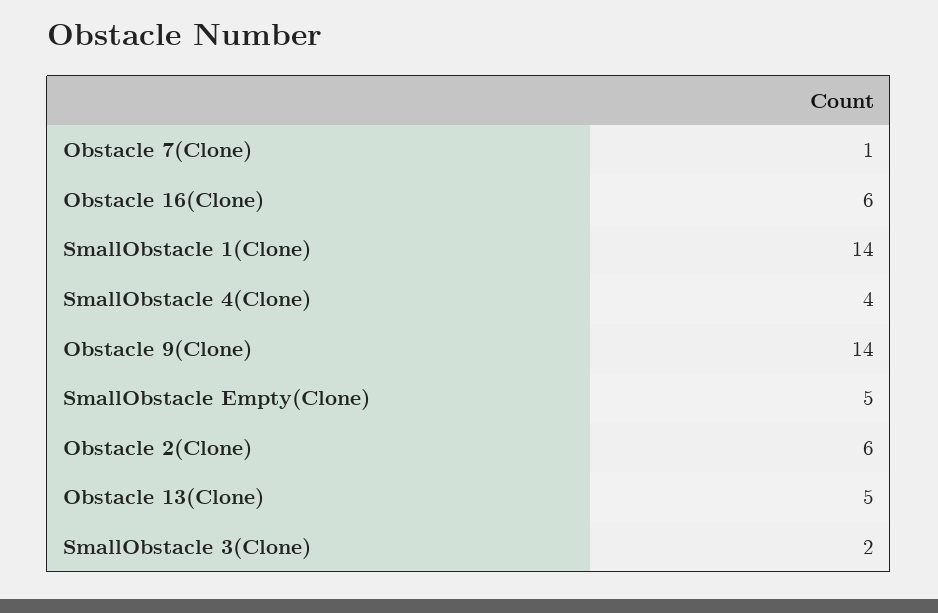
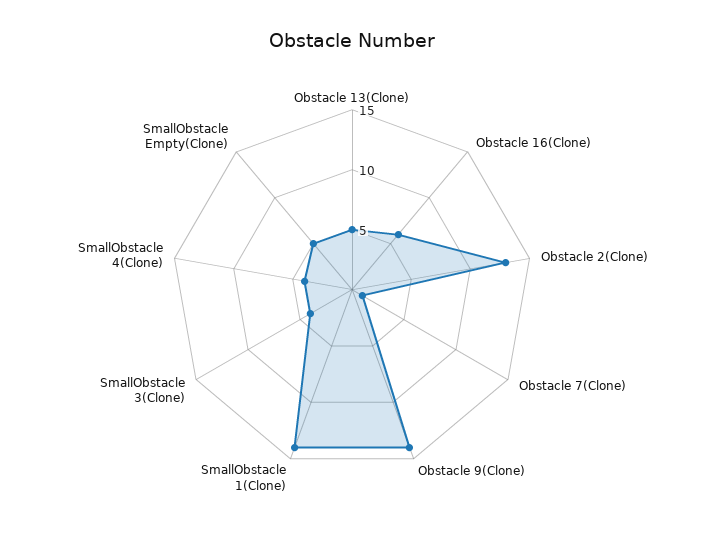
Obstacle 2(Clone): 6 -> 13
SmallObstacle 3(Clone): 2 -> 4

